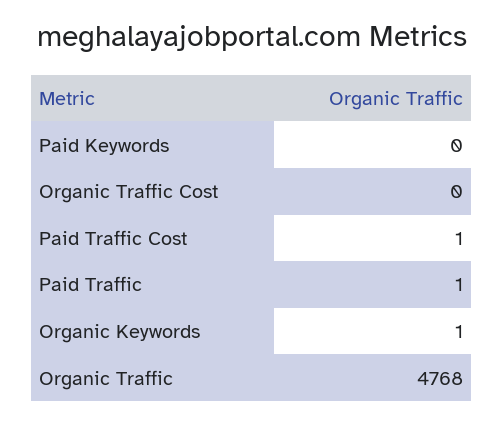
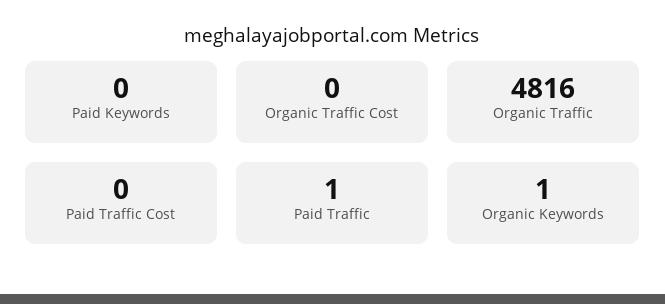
Paid Traffic Cost: 1 -> 0
Organic Traffic: 4768 -> 4816

